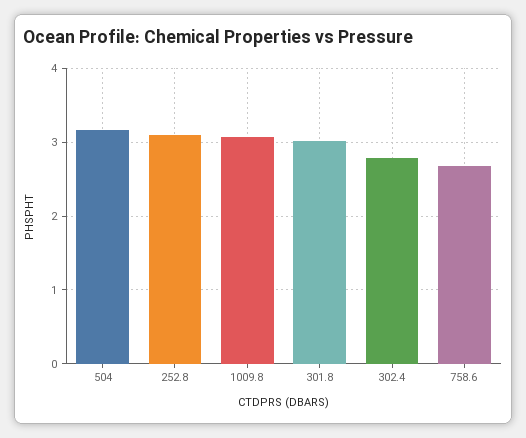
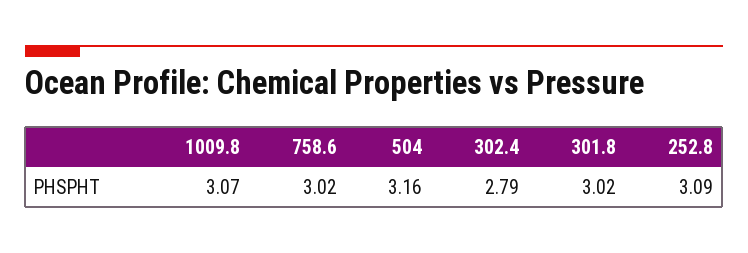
758.6: 2.7 -> 3.02

